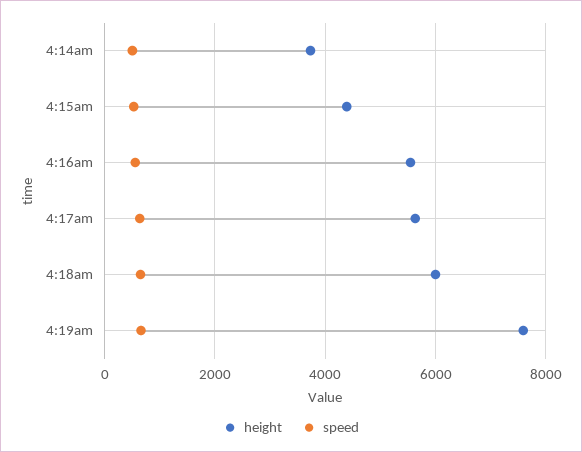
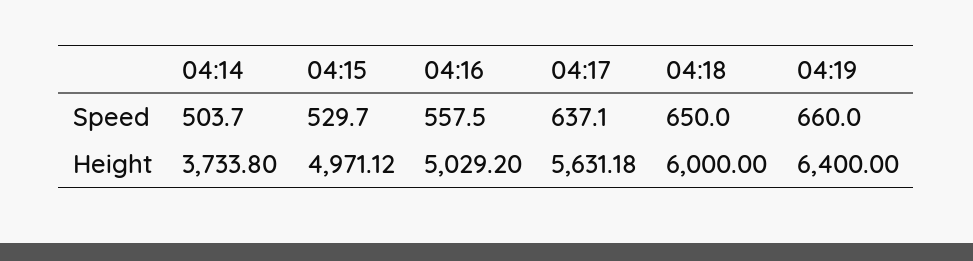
height, 4:15am: 4400 -> 4971.12
height, 4:16am: 5600 -> 5029.2
height, 4:19am: 7600 -> 6400

